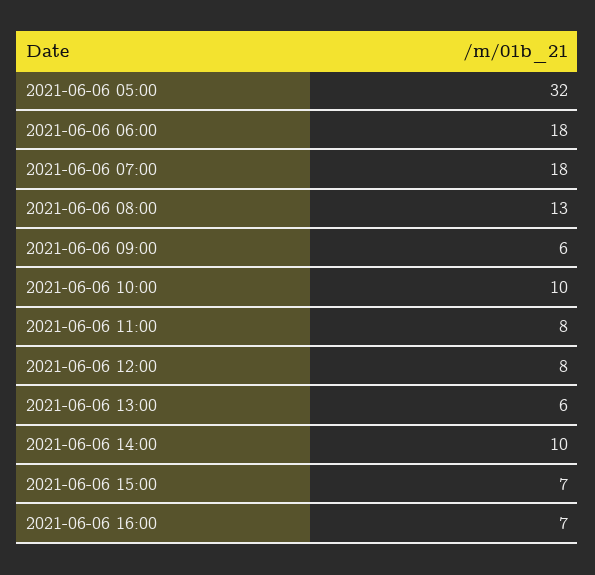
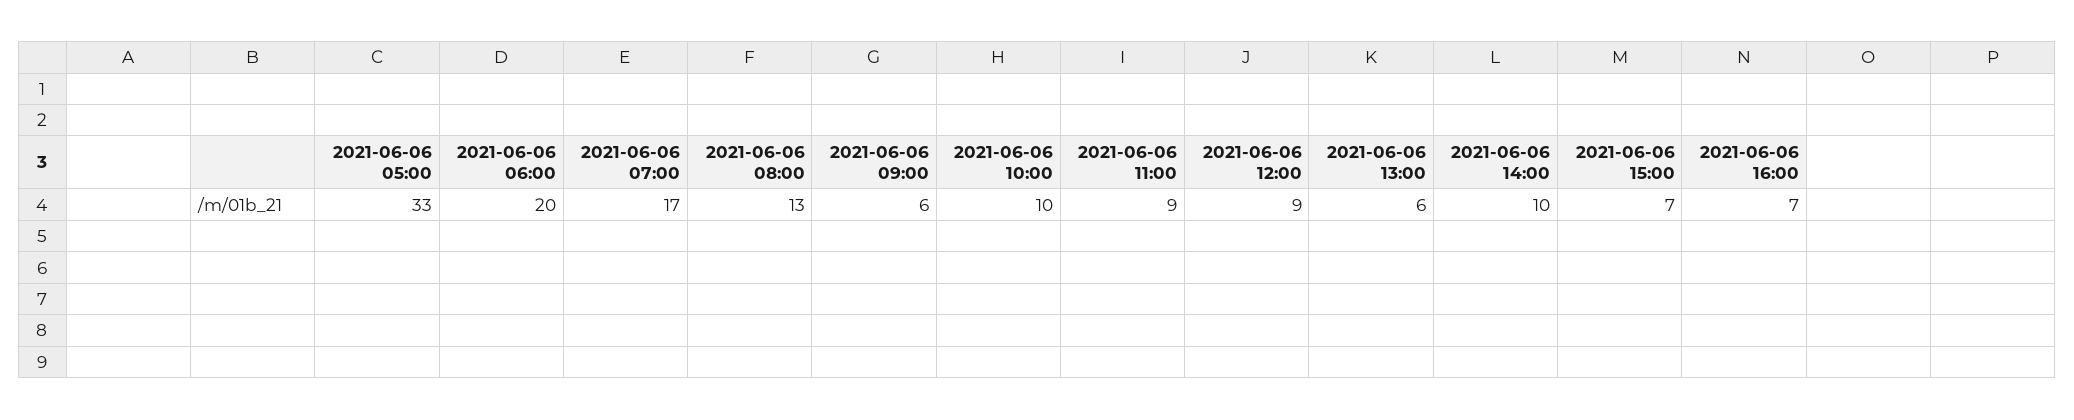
2021-06-06 05:00: 32 -> 33
2021-06-06 06:00: 18 -> 20
2021-06-06 07:00: 18 -> 17
2021-06-06 11:00: 8 -> 9
2021-06-06 12:00: 8 -> 9

